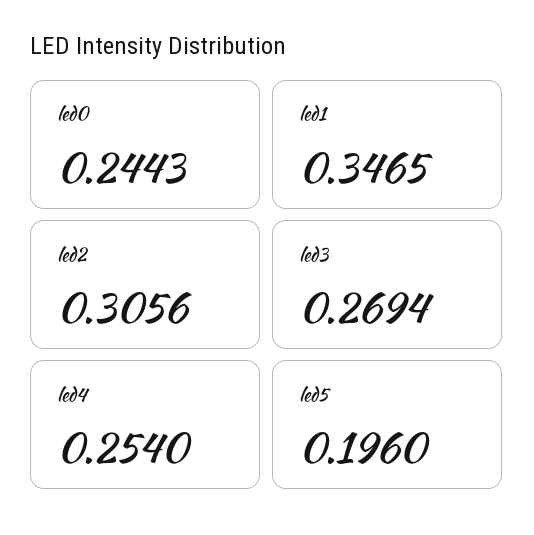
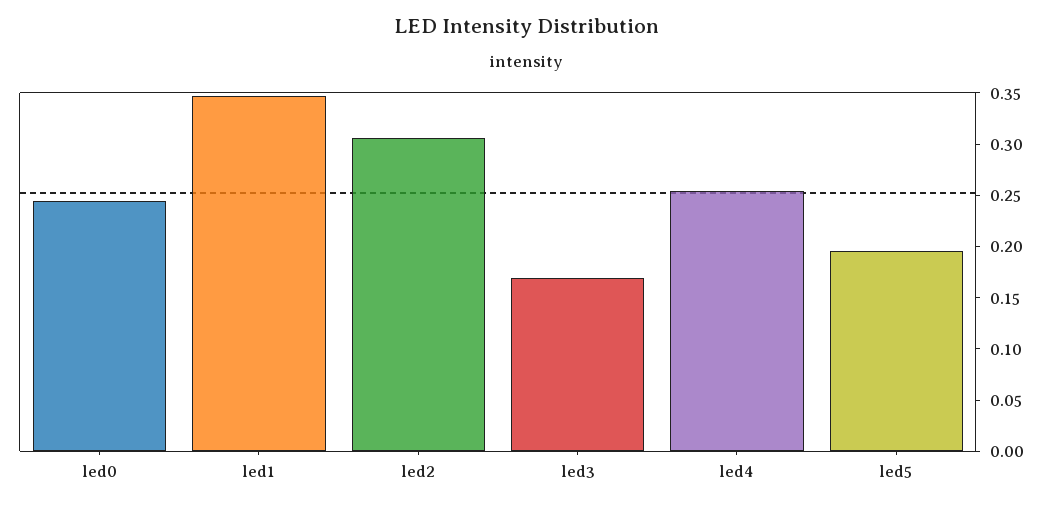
led3: 0.2694 -> 0.17

